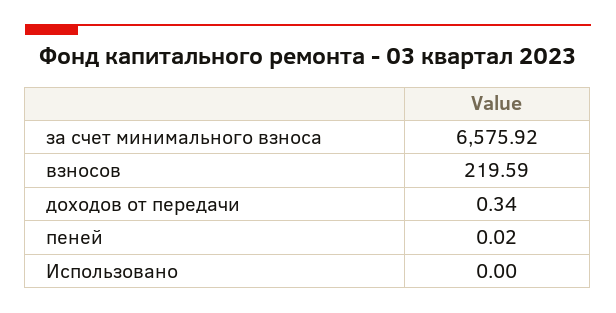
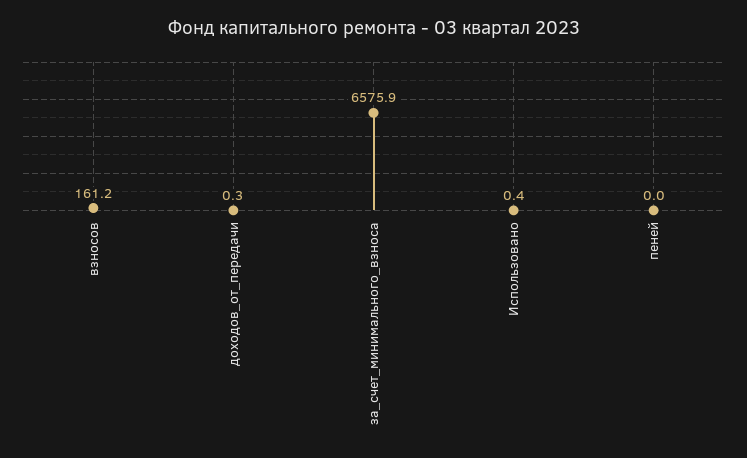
взносов: 219.59 -> 161.2
Использовано: 0 -> 0.4

